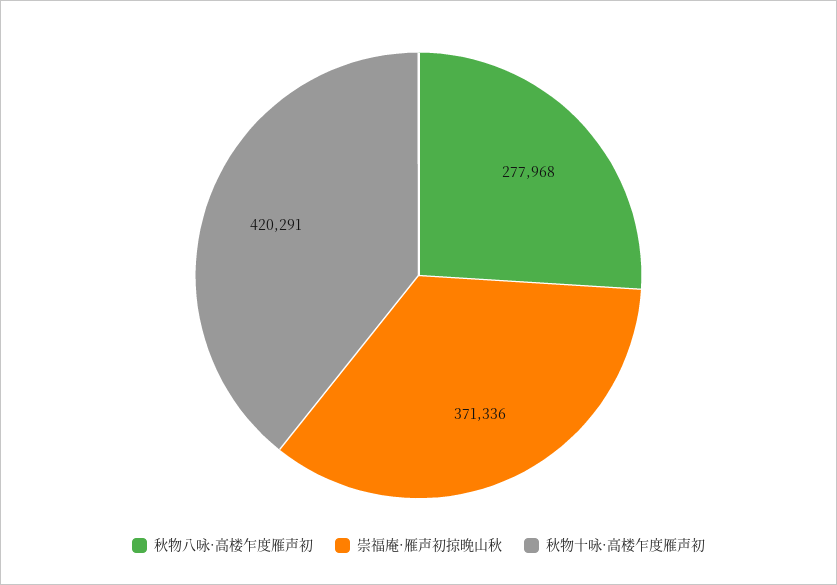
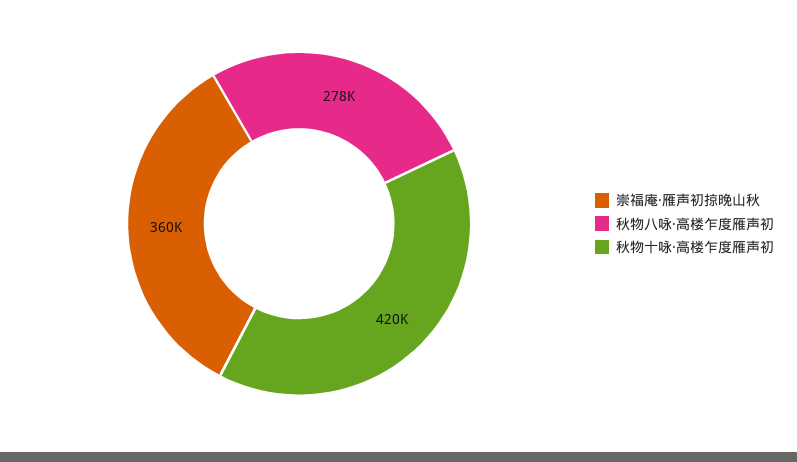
崇福庵·雁声初掠晚山秋: 371336 -> 360000

